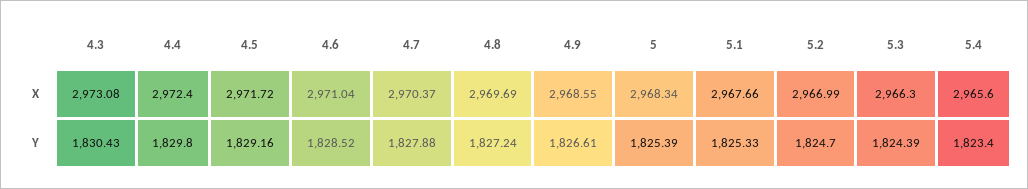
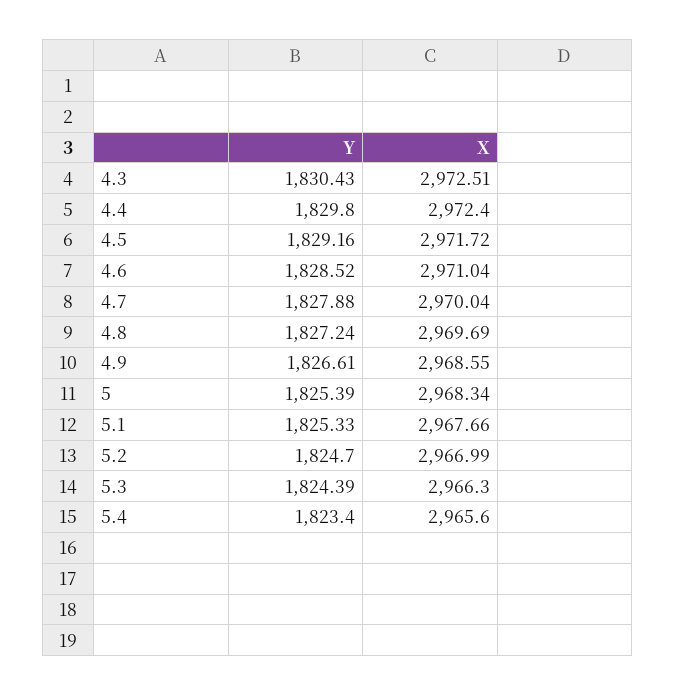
4.3, X: 2973.08 -> 2972.51
4.7, X: 2970.37 -> 2970.04

